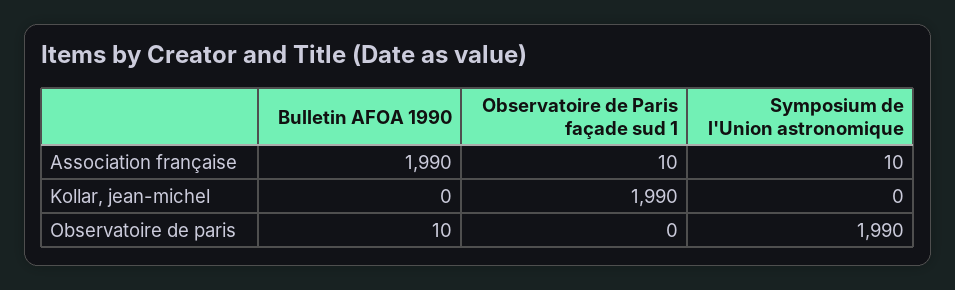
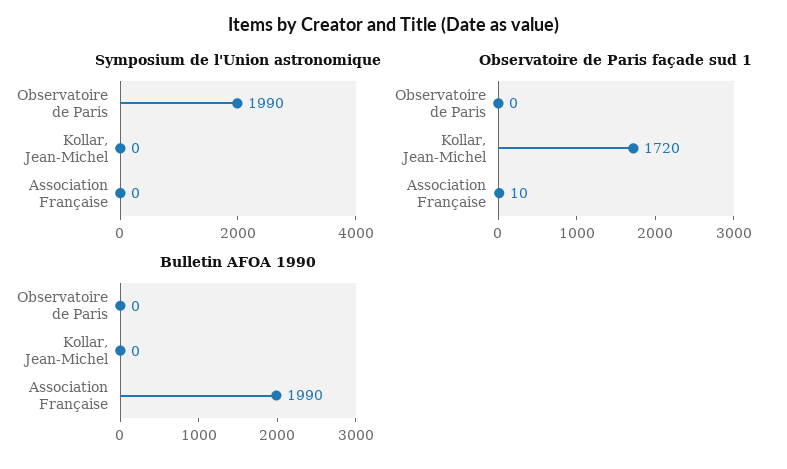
Symposium de l'Union astronomique, Association française: 10 -> 0
Observatoire de Paris façade sud 1, Kollar, jean-michel: 1990 -> 1720
Bulletin AFOA 1990, Observatoire de paris: 10 -> 0

